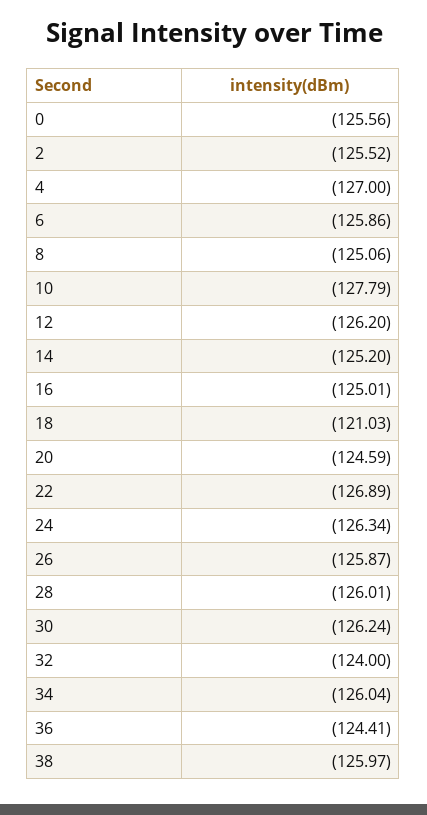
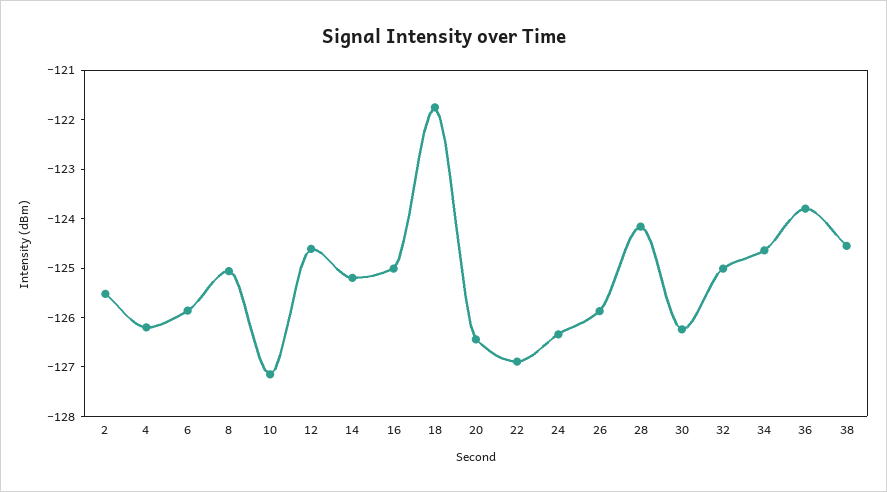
0: -125.56 -> none
4: -127 -> -126.2
10: -127.79 -> -127.2
12: -126.2 -> -124.6
18: -121.03 -> -121.8
20: -124.59 -> -126.4
28: -126.01 -> -124.2
32: -124 -> -125
34: -126.04 -> -124.6
36: -124.41 -> -123.8
38: -125.97 -> -124.6

